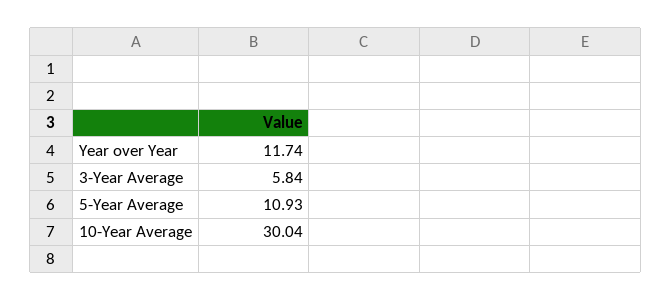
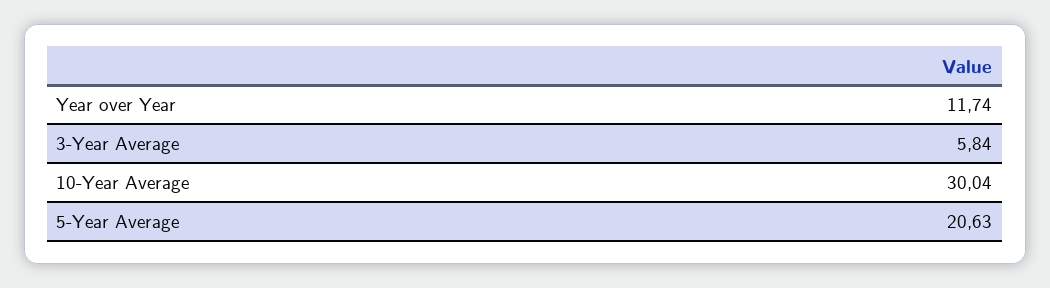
5-Year Average: 10.93 -> 20.63

